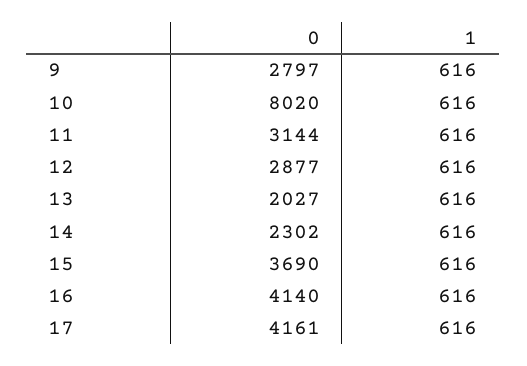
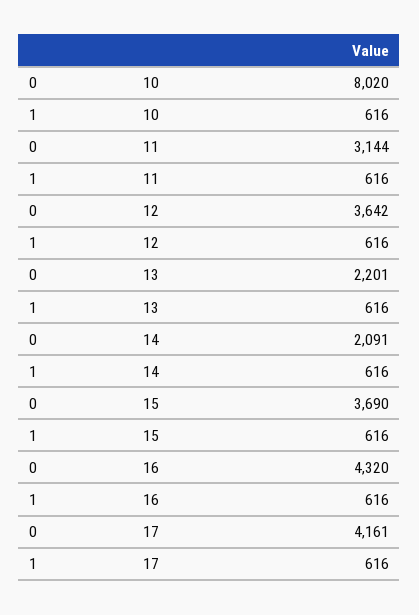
0, 9: 2797 -> none
1, 9: 616 -> none
0, 12: 2877 -> 3642
0, 13: 2027 -> 2201
0, 14: 2302 -> 2091
0, 16: 4140 -> 4320

